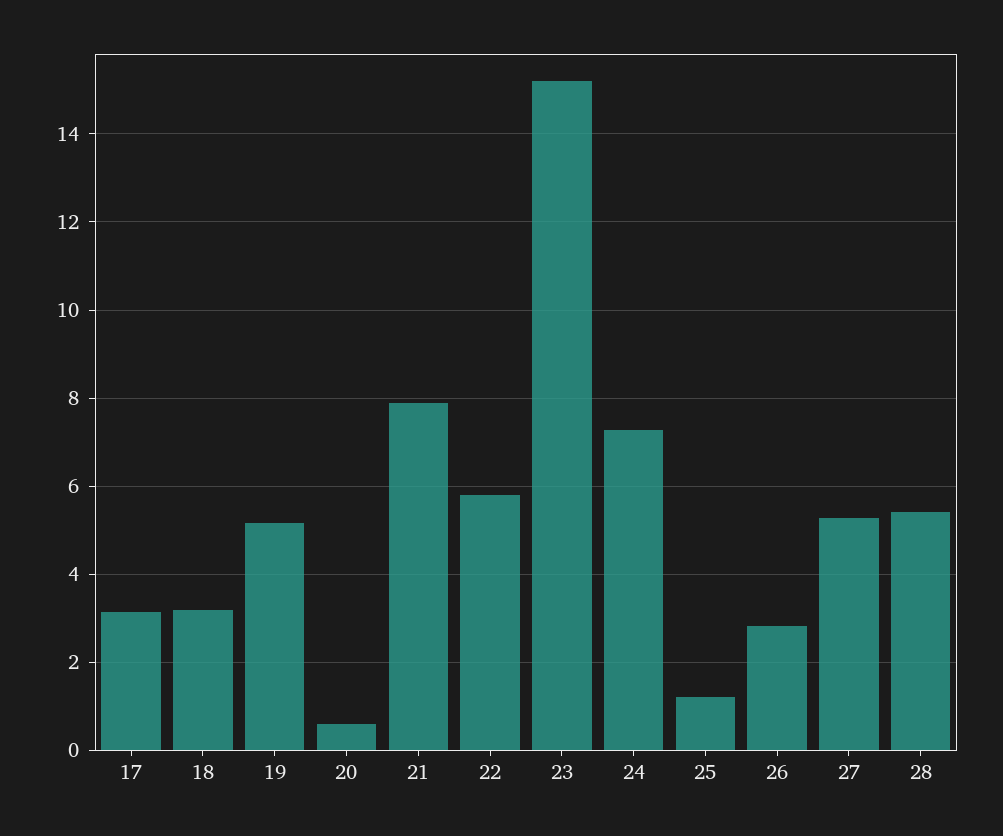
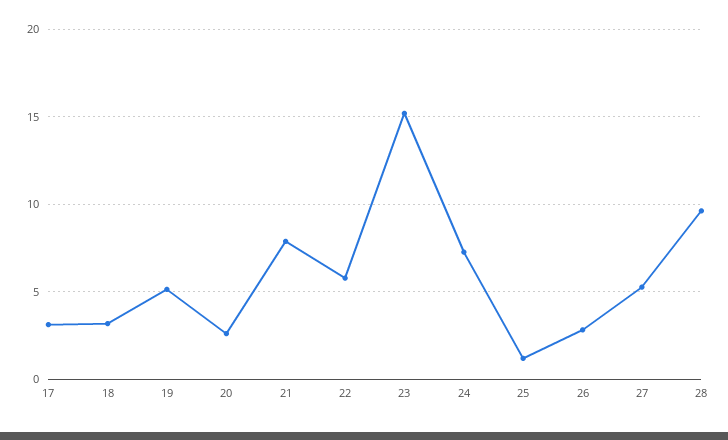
20: 0.6 -> 2.5
28: 5.4 -> 9.5

